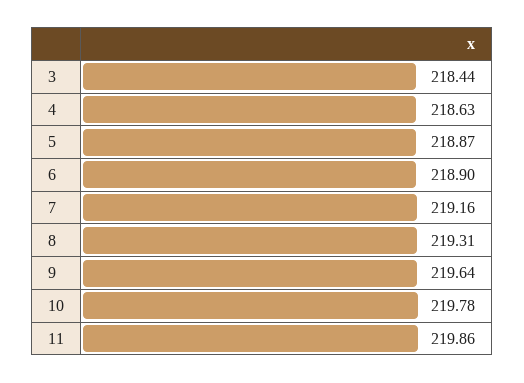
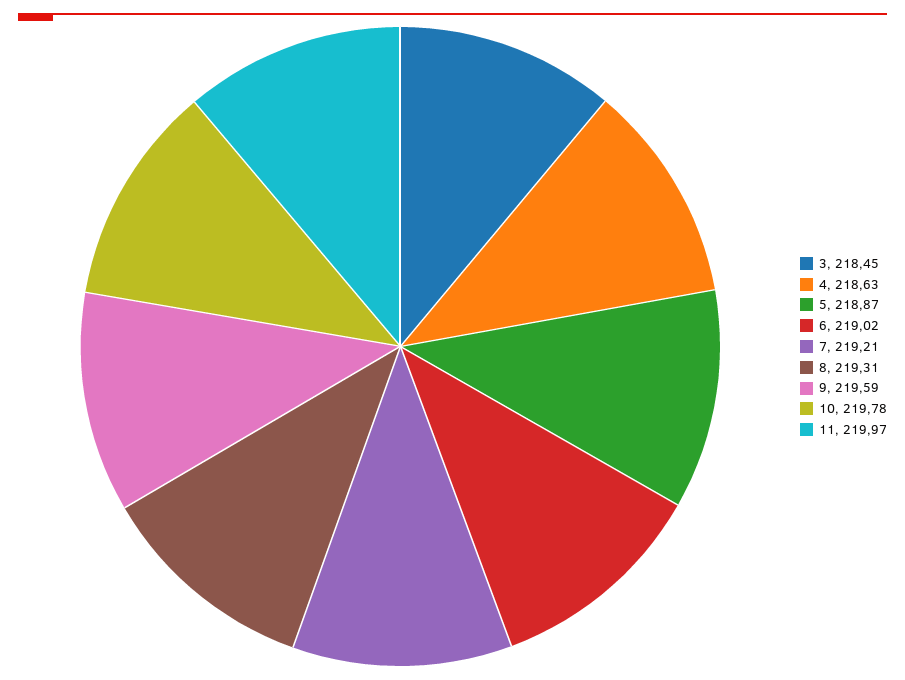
3: 218.44 -> 218.45
6: 218.9 -> 219.02
7: 219.16 -> 219.21
9: 219.64 -> 219.59
11: 219.86 -> 219.97

